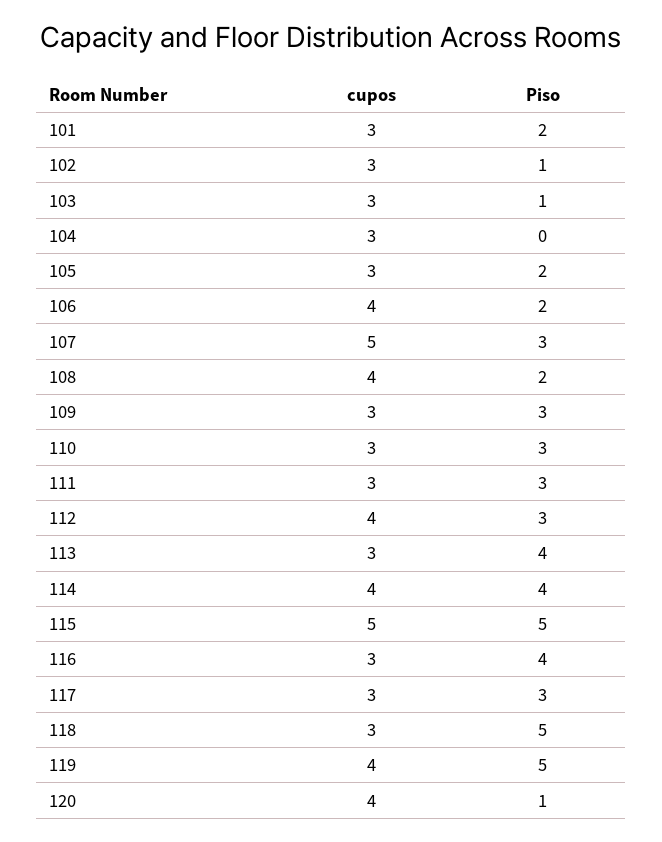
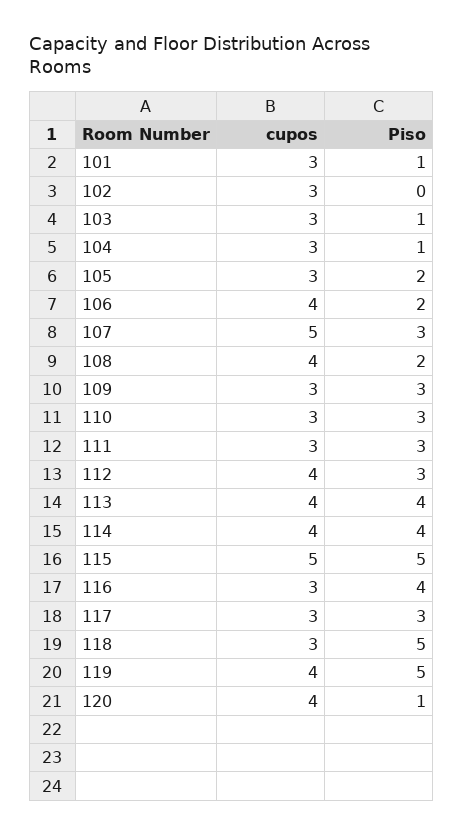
Piso, 101: 2 -> 1
Piso, 102: 1 -> 0
Piso, 104: 0 -> 1
cupos, 113: 3 -> 4

